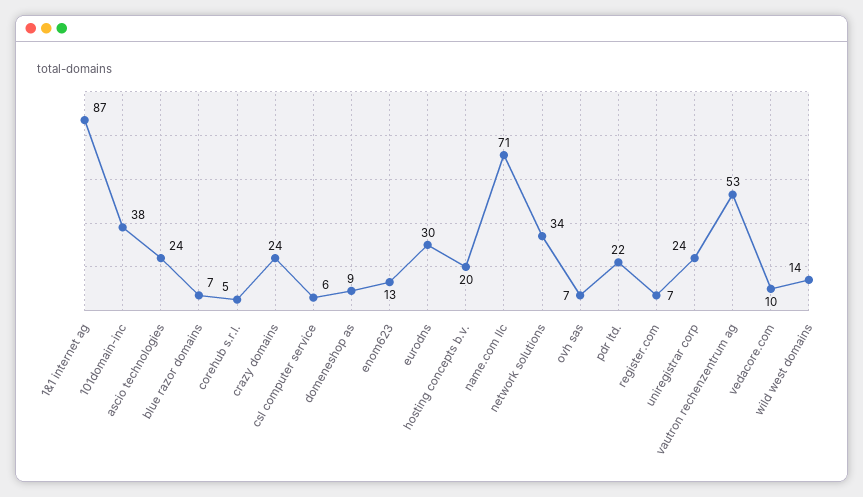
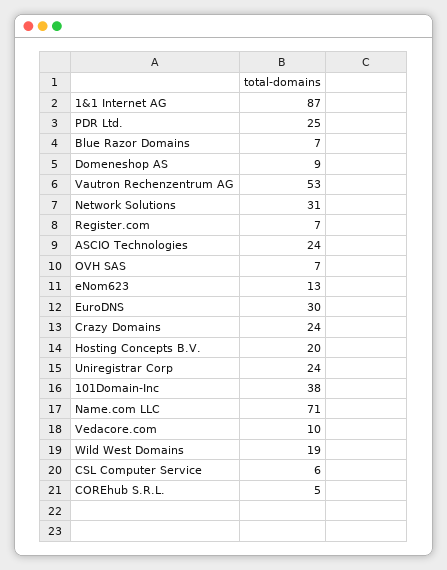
network solutions: 34 -> 31
pdr ltd.: 22 -> 25
wild west domains: 14 -> 19

